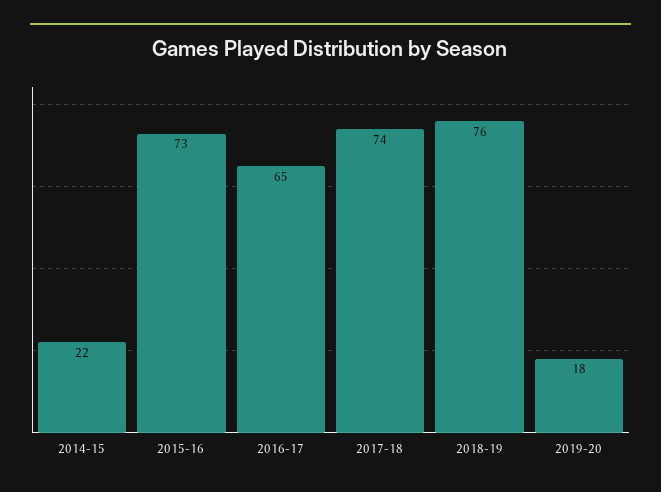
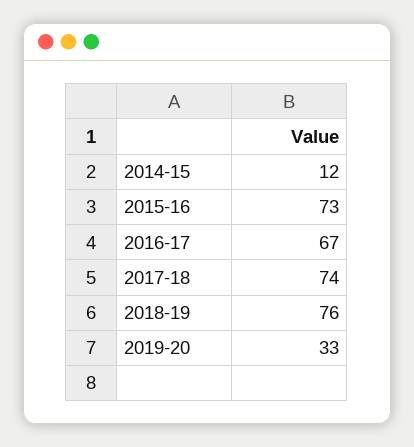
2014-15: 22 -> 12
2016-17: 65 -> 67
2019-20: 18 -> 33

